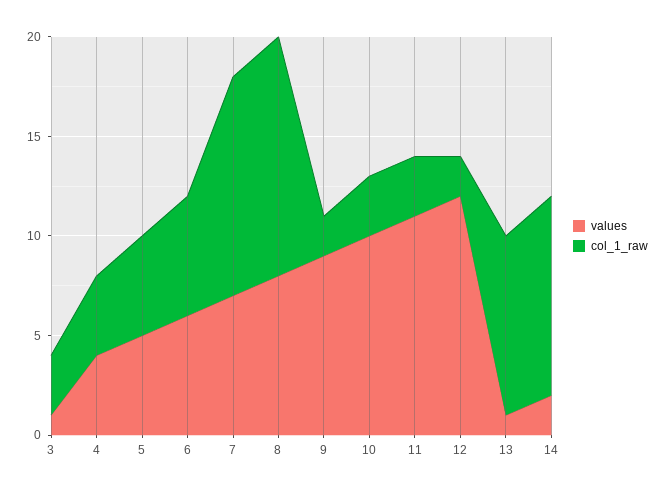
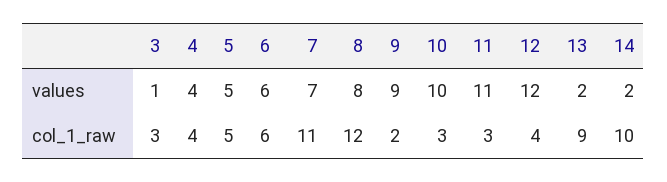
col_1_raw, 12: 2 -> 4
values, 13: 1 -> 2

